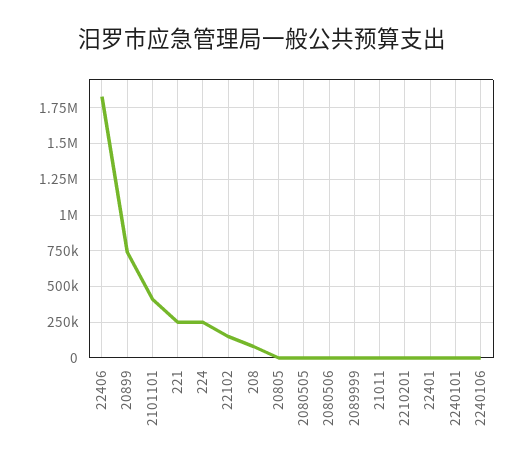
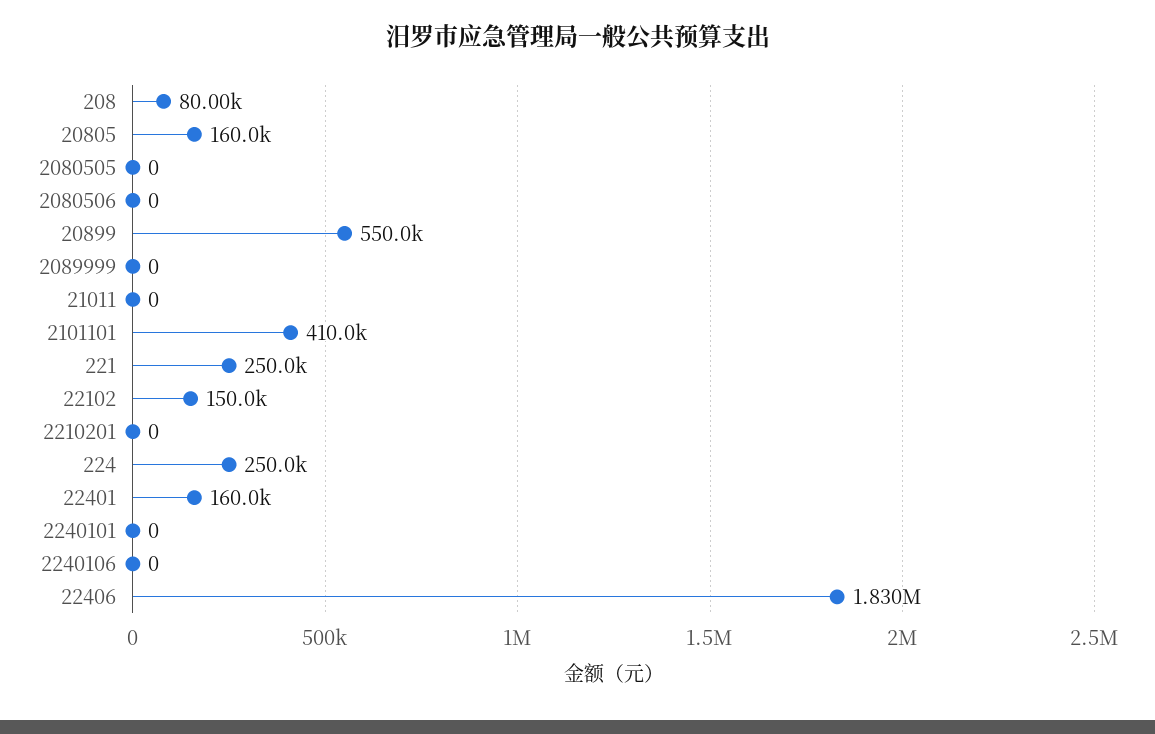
20899: 750000 -> 550000
20805: 0 -> 160000
22401: 0 -> 160000

